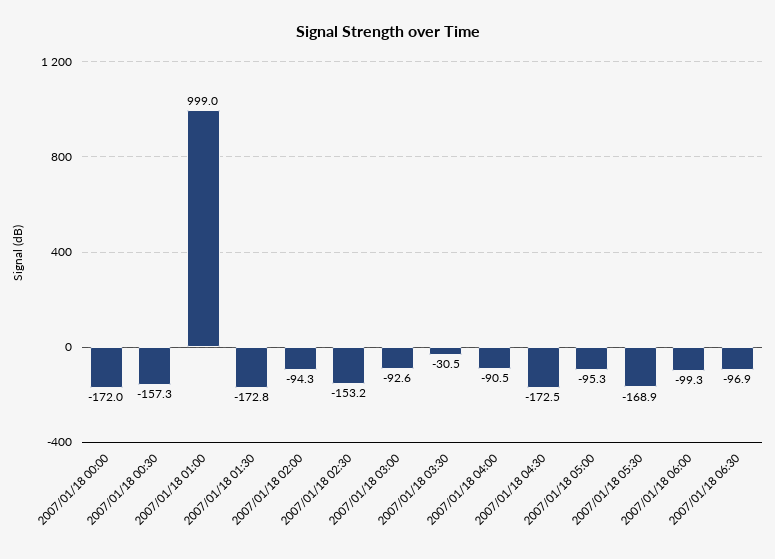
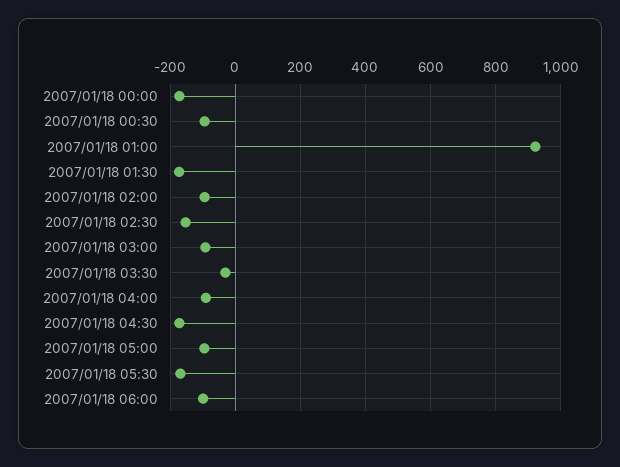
2007/01/18 00:30: -157.3 -> -100
2007/01/18 01:00: 999 -> 920
2007/01/18 06:30: -96.9 -> none

